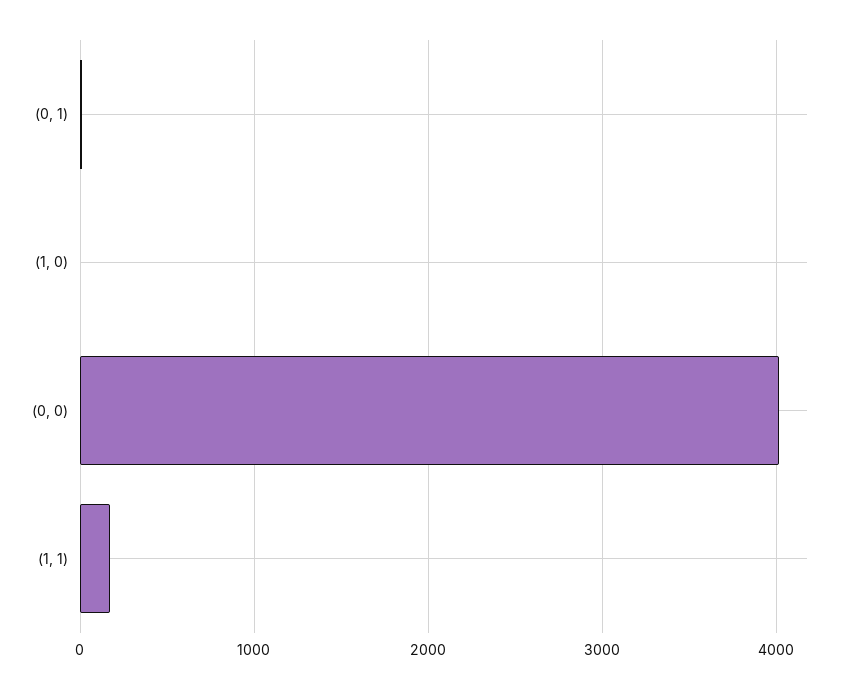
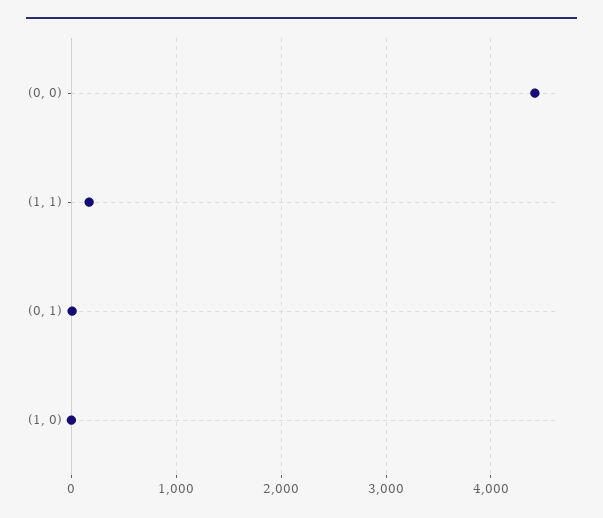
(0, 0): 4000 -> 4400

